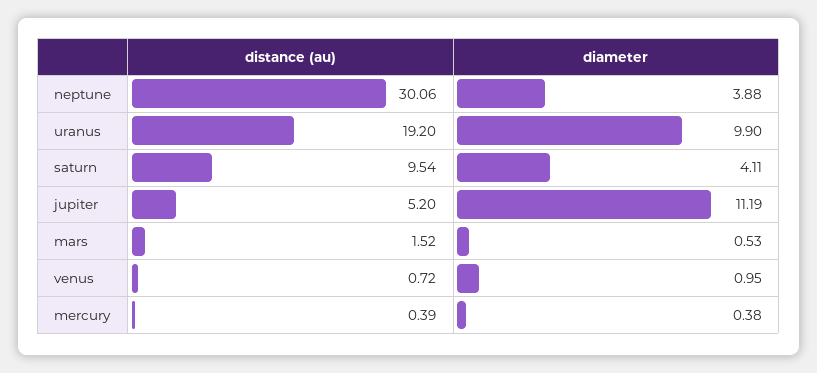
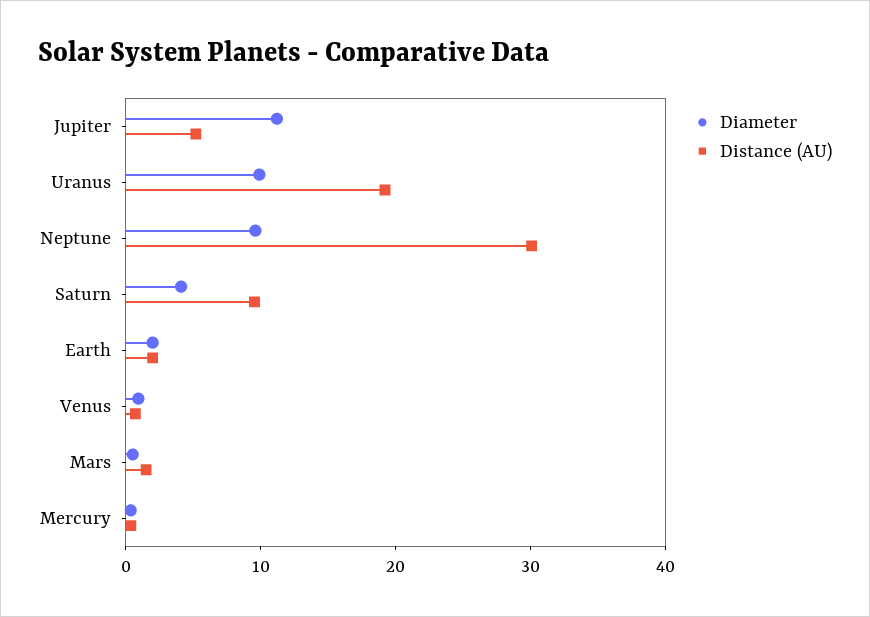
diameter, neptune: 3.88 -> 10
diameter, Earth: none -> 2
distance (au), Earth: none -> 2

